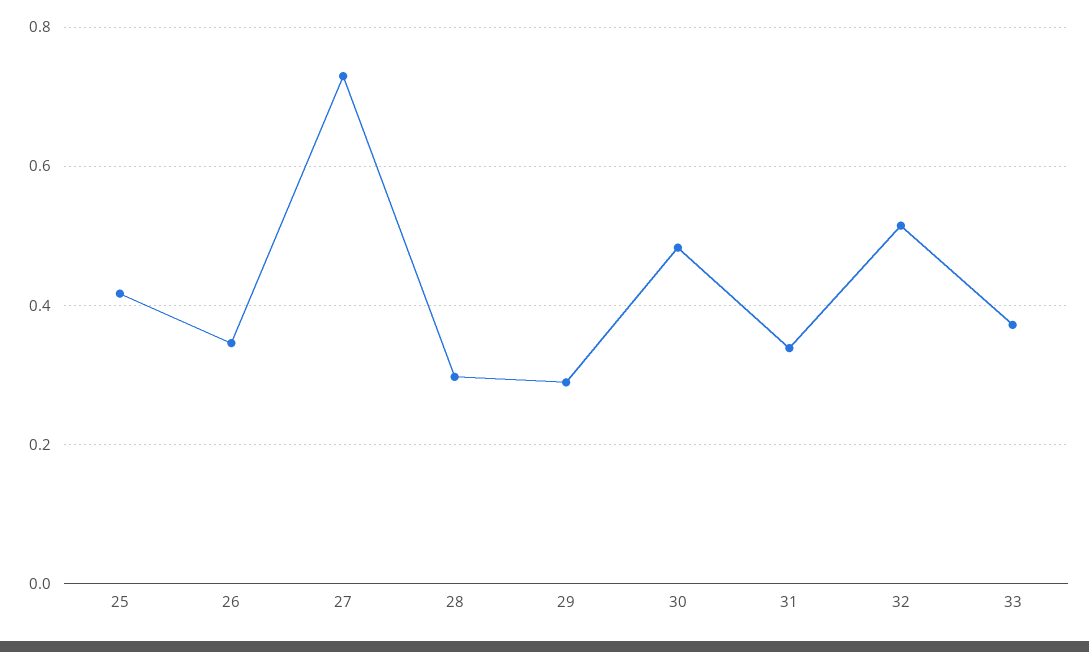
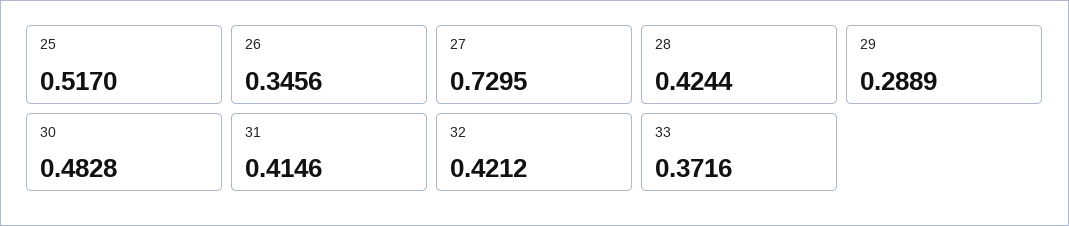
25: 0.42 -> 0.517
28: 0.3 -> 0.4244
31: 0.34 -> 0.4146
32: 0.52 -> 0.4212

